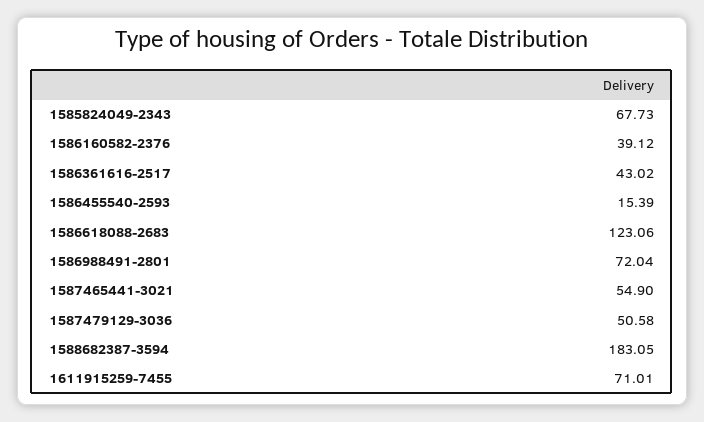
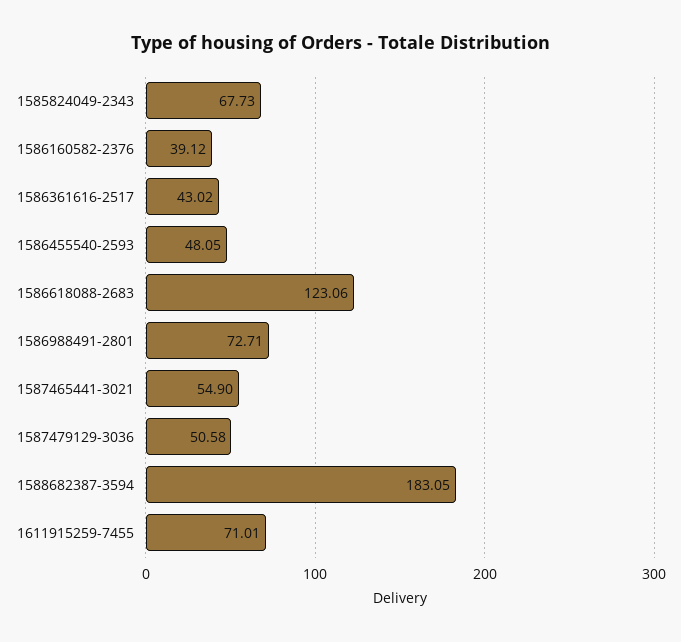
1586455540-2593: 15.39 -> 48.05
1586988491-2801: 72.04 -> 72.71

